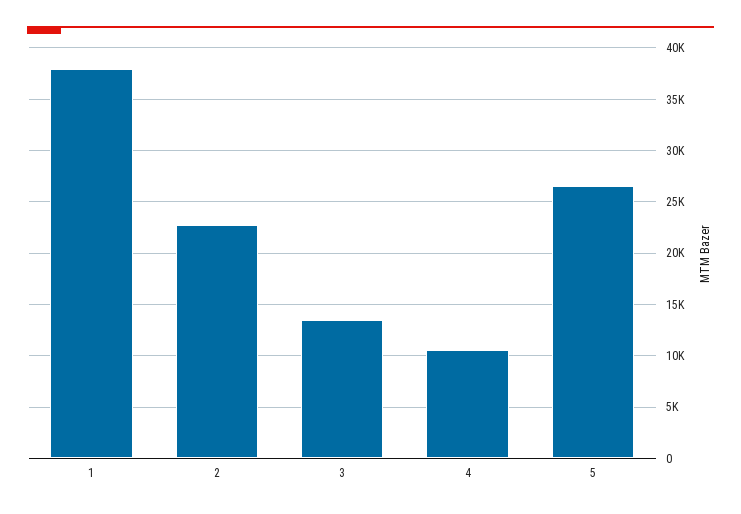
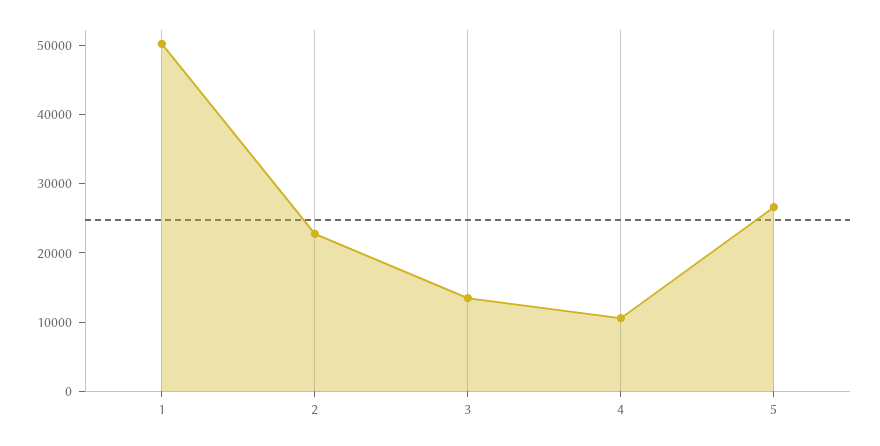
1: 38000 -> 50000

